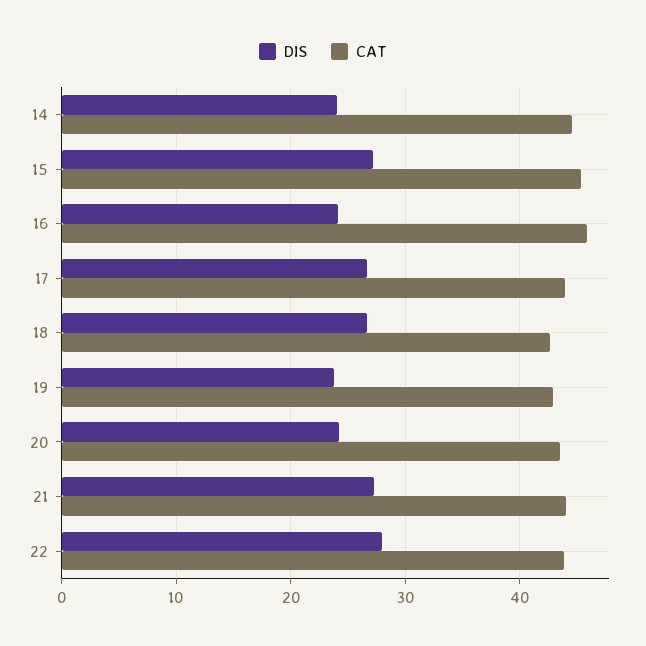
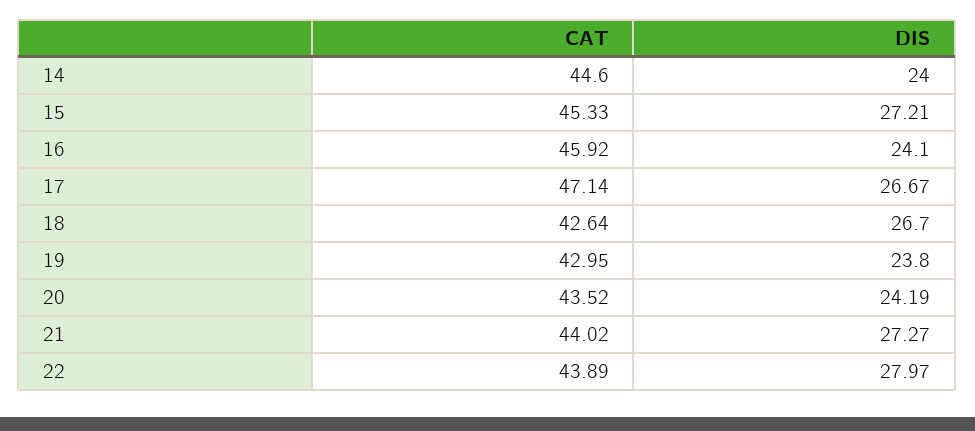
CAT, 17: 44 -> 47.14

